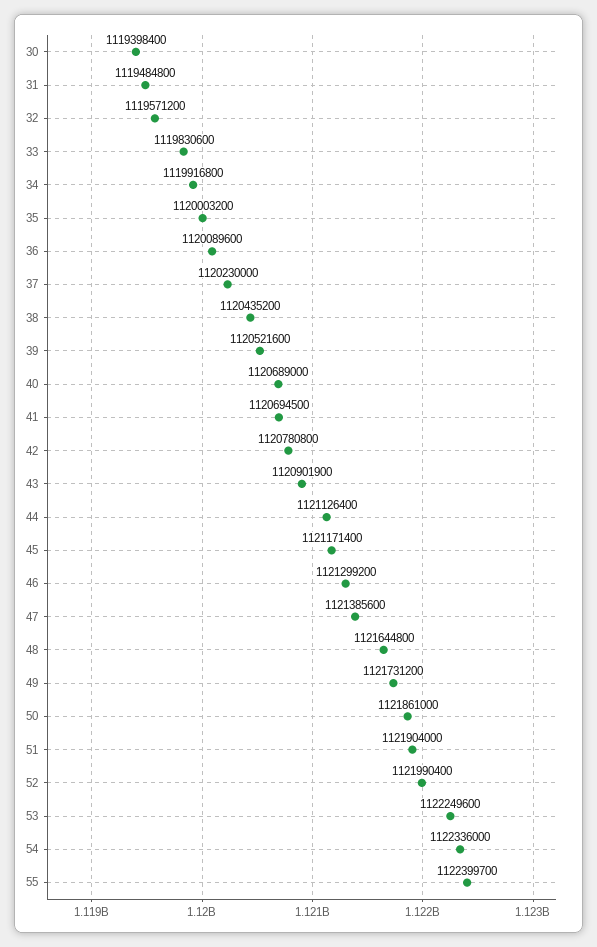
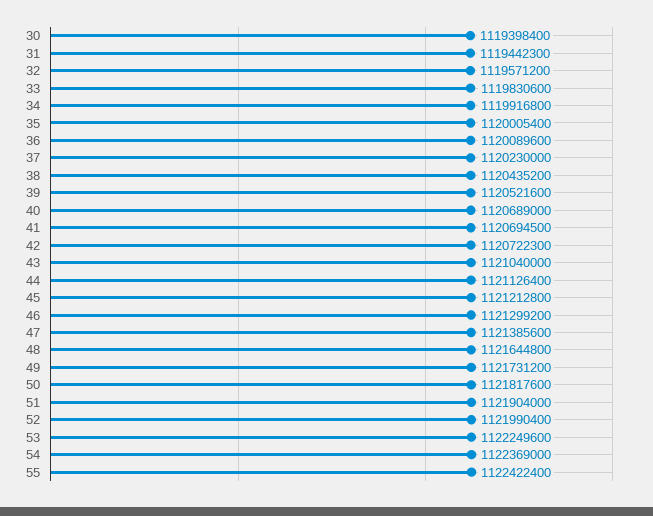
31: 1119484800 -> 1119442300
35: 1120003200 -> 1120005400
42: 1120780800 -> 1120722300
43: 1120901900 -> 1121040000
45: 1121171400 -> 1121212800
50: 1121861000 -> 1121817600
54: 1122336000 -> 1122369000
55: 1122399700 -> 1122422400

